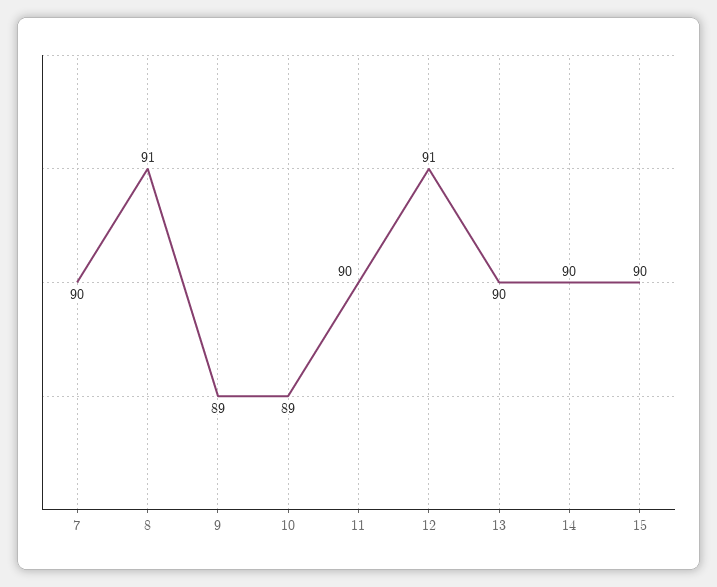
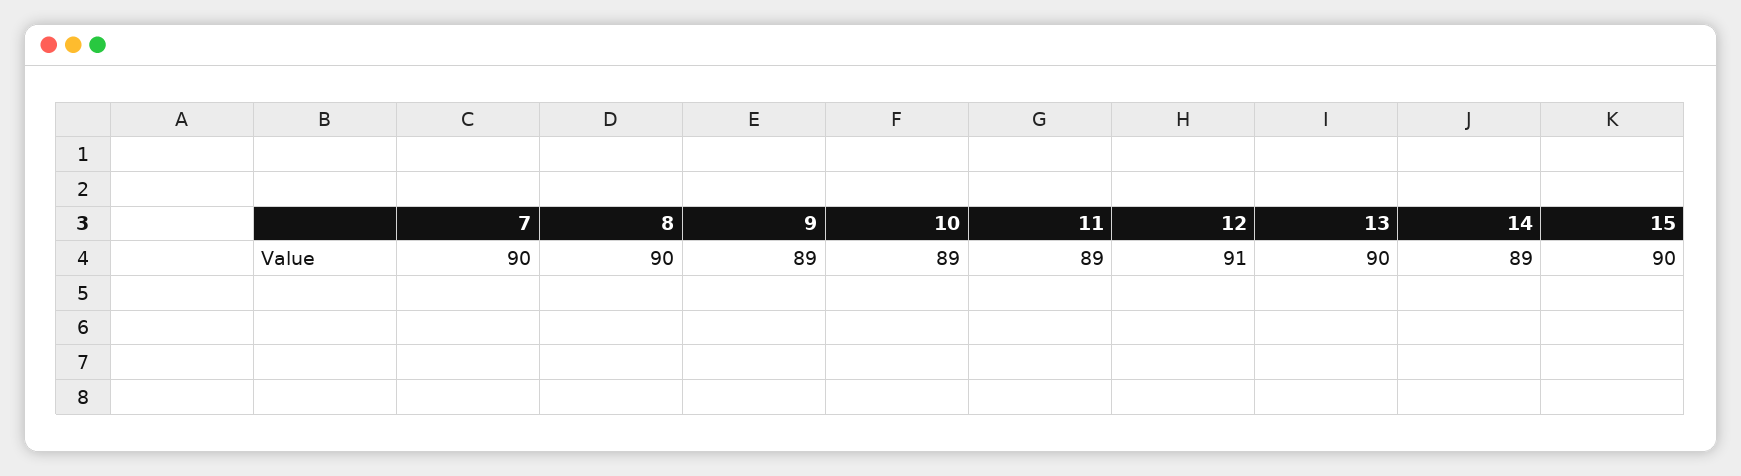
8: 91 -> 90
11: 90 -> 89
14: 90 -> 89

